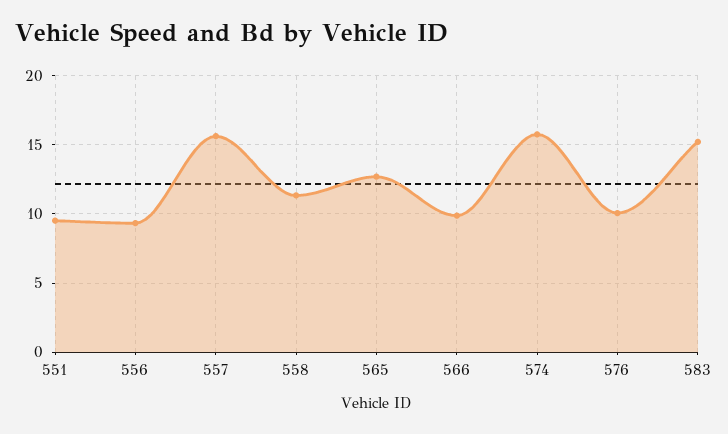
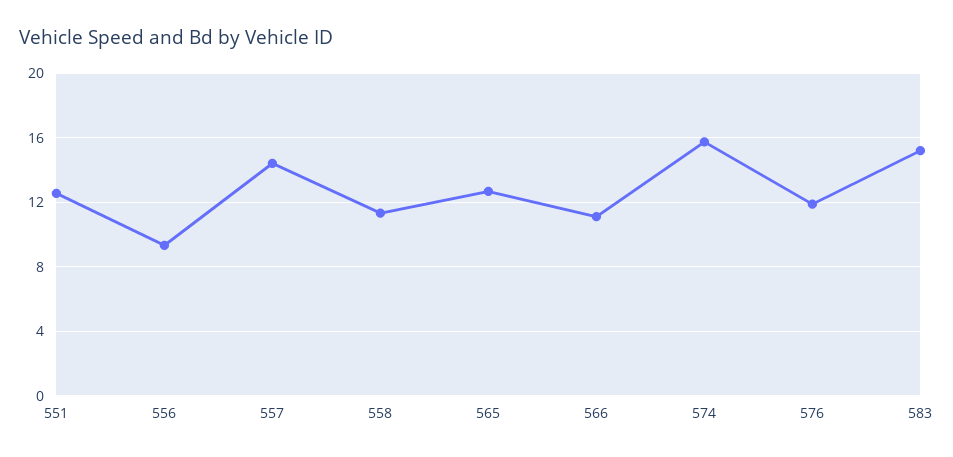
551: 9.5 -> 12.5
557: 15.5 -> 14.5
566: 10 -> 11
576: 10 -> 12

